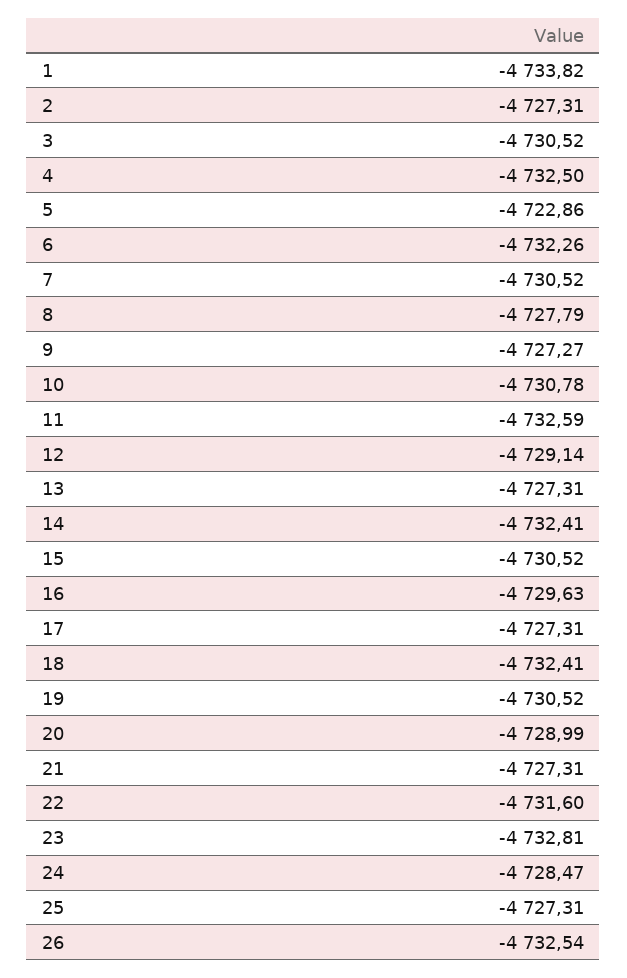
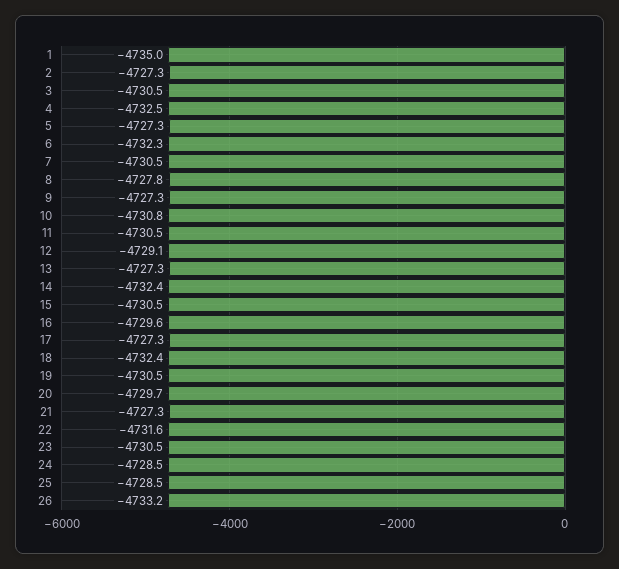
1: -4733.82 -> -4735
5: -4722.86 -> -4727.3
11: -4732.59 -> -4730.5
20: -4728.99 -> -4729.7
23: -4732.81 -> -4730.5
25: -4727.31 -> -4728.5
26: -4732.54 -> -4733.2

